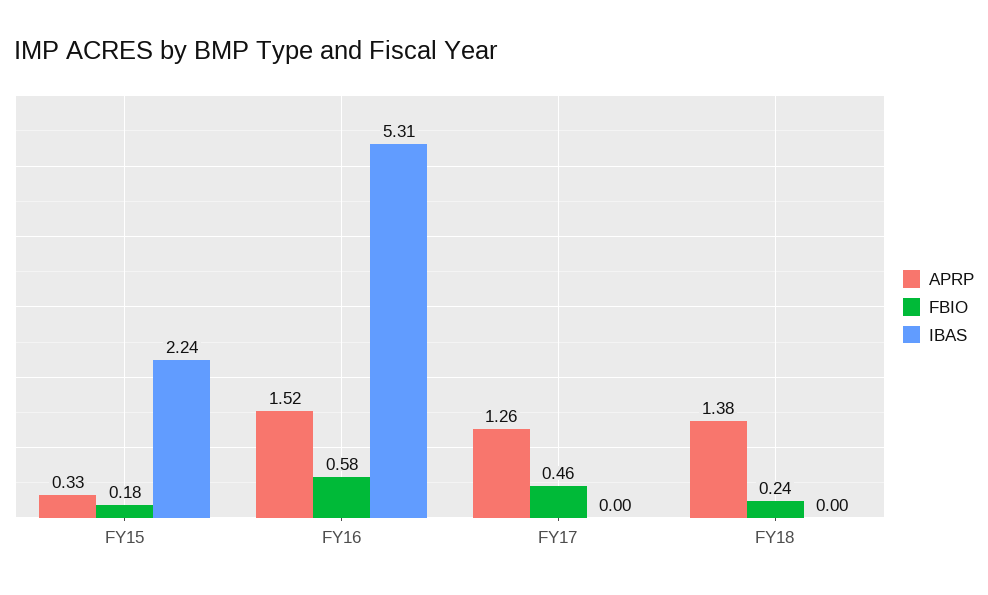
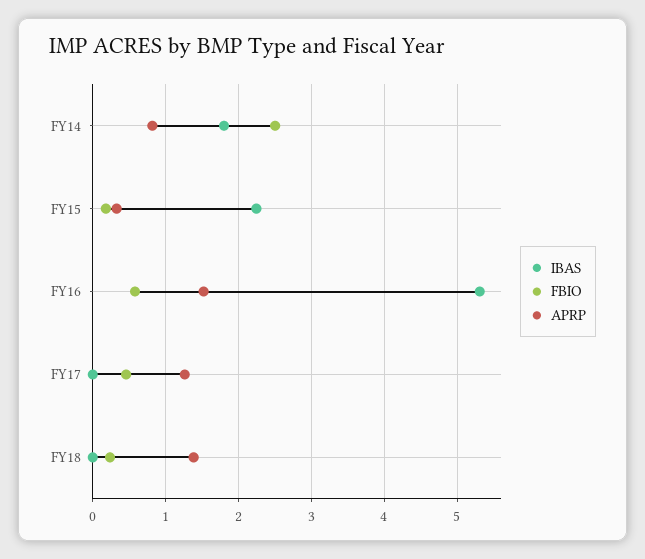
IBAS, FY14: none -> 1.8
FBIO, FY14: none -> 2.5
APRP, FY14: none -> 0.8

